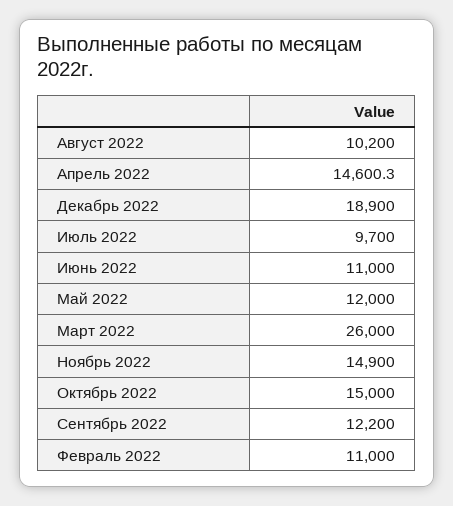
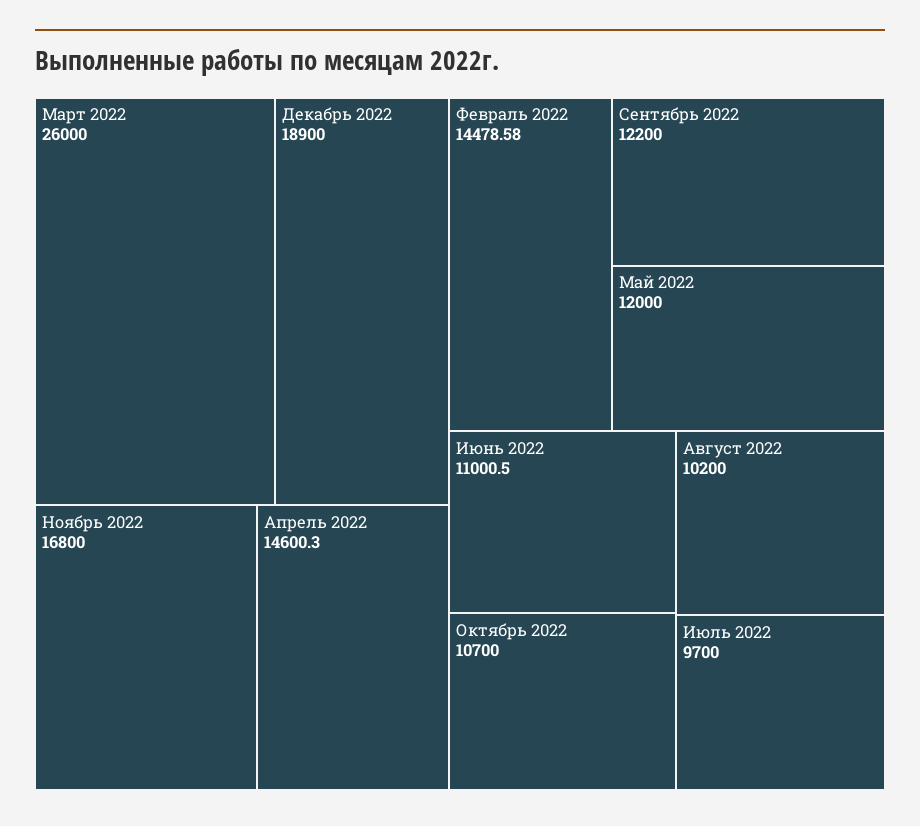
Июнь 2022: 11000 -> 11000.5
Ноябрь 2022: 14900 -> 16800
Октябрь 2022: 15000 -> 10700
Февраль 2022: 11000 -> 14478.58

